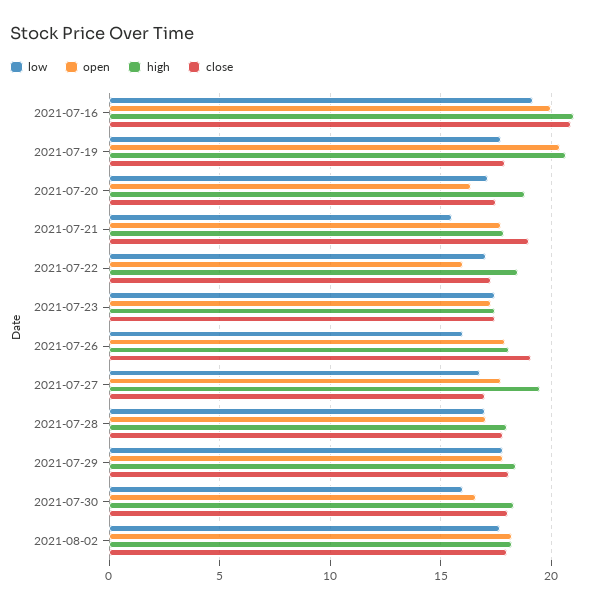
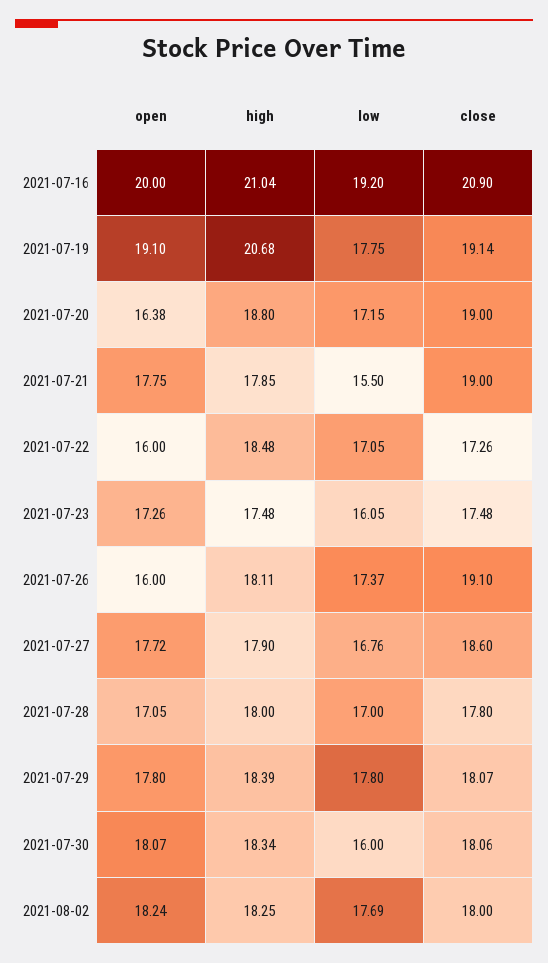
open, 2021-07-19: 20.5 -> 19.1
close, 2021-07-19: 18 -> 19.14
close, 2021-07-20: 17.5 -> 19
low, 2021-07-23: 17.5 -> 16.05
low, 2021-07-26: 16 -> 17.37
open, 2021-07-26: 18 -> 16
high, 2021-07-27: 19.5 -> 17.9
close, 2021-07-27: 17 -> 18.6
open, 2021-07-30: 16.5 -> 18.07

